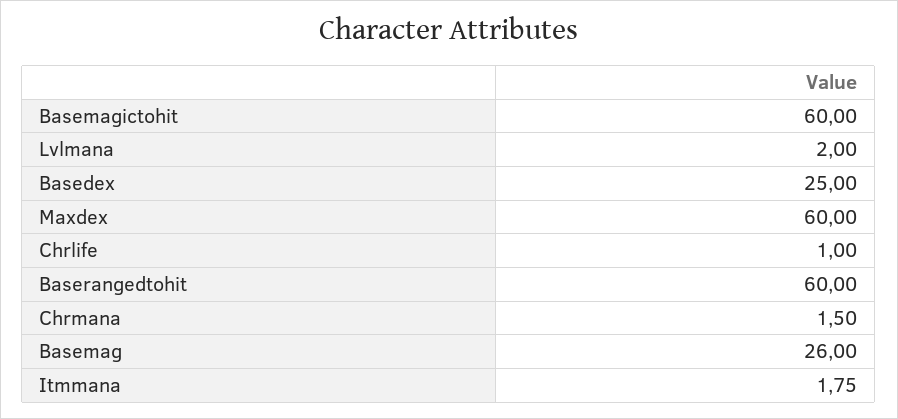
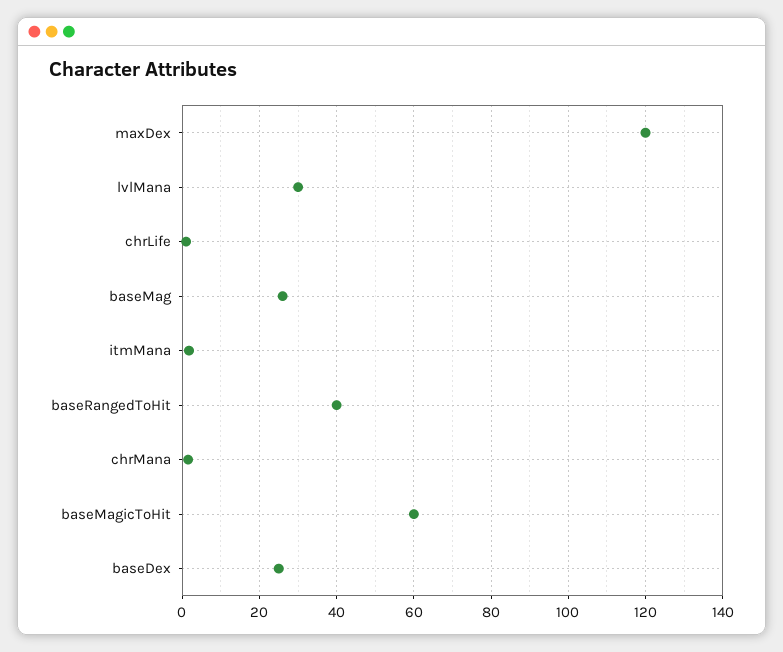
Lvlmana: 2 -> 30
Maxdex: 60 -> 120
Baserangedtohit: 60 -> 40

